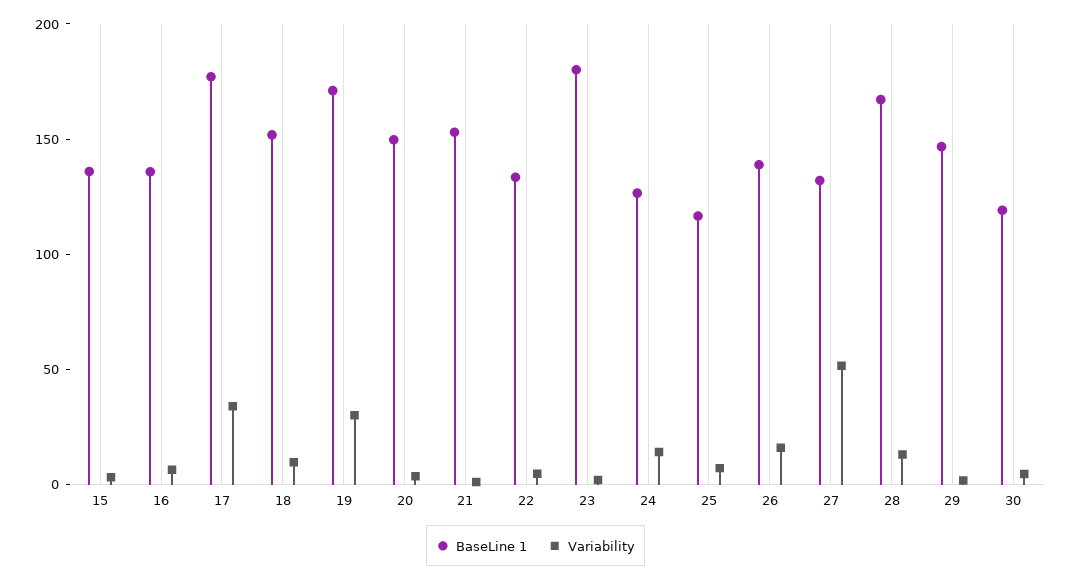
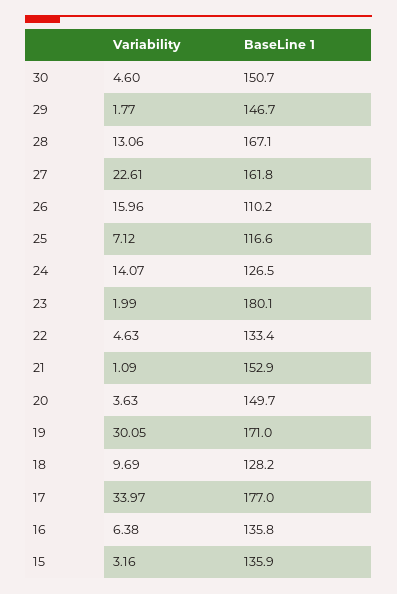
BaseLine 1, 18: 150 -> 128.2
BaseLine 1, 26: 140 -> 110.2
BaseLine 1, 27: 130 -> 161.8
Variability, 27: 50 -> 22.61
BaseLine 1, 30: 120 -> 150.7

